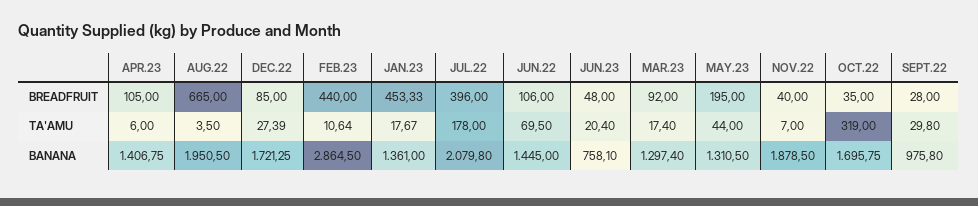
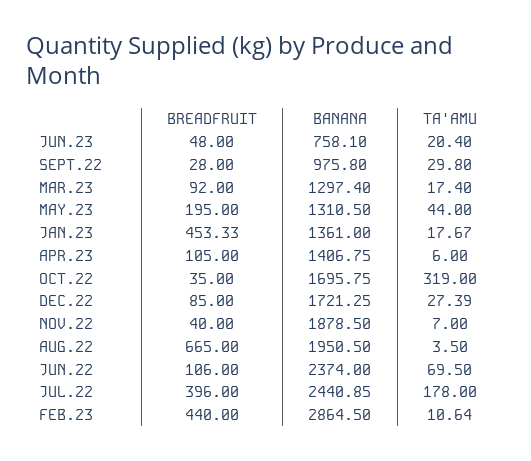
JUL.22, BANANA: 2079.8 -> 2440.85
JUN.22, BANANA: 1445 -> 2374

